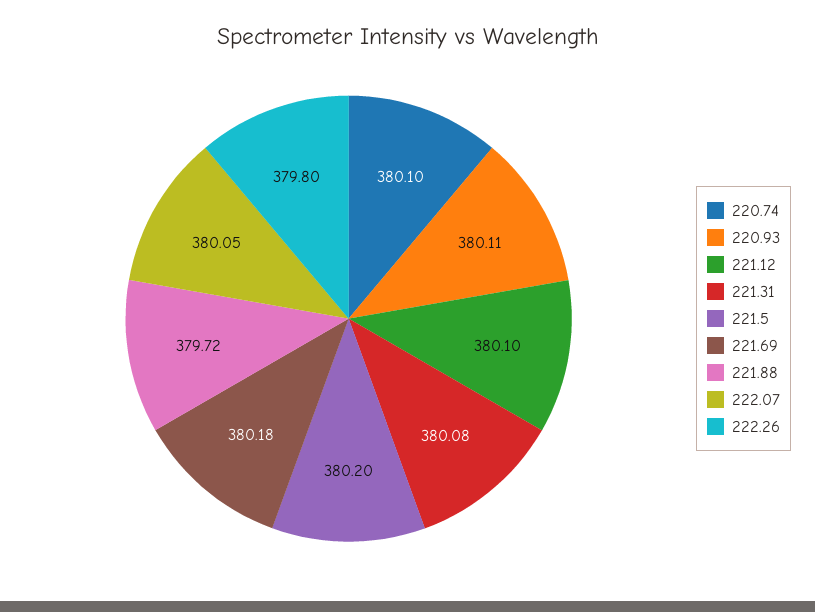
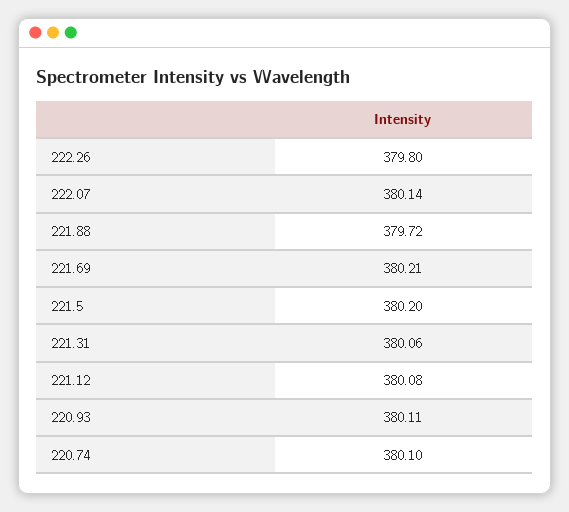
221.12: 380.1 -> 380.08
221.31: 380.08 -> 380.06
221.69: 380.18 -> 380.21
222.07: 380.05 -> 380.14

